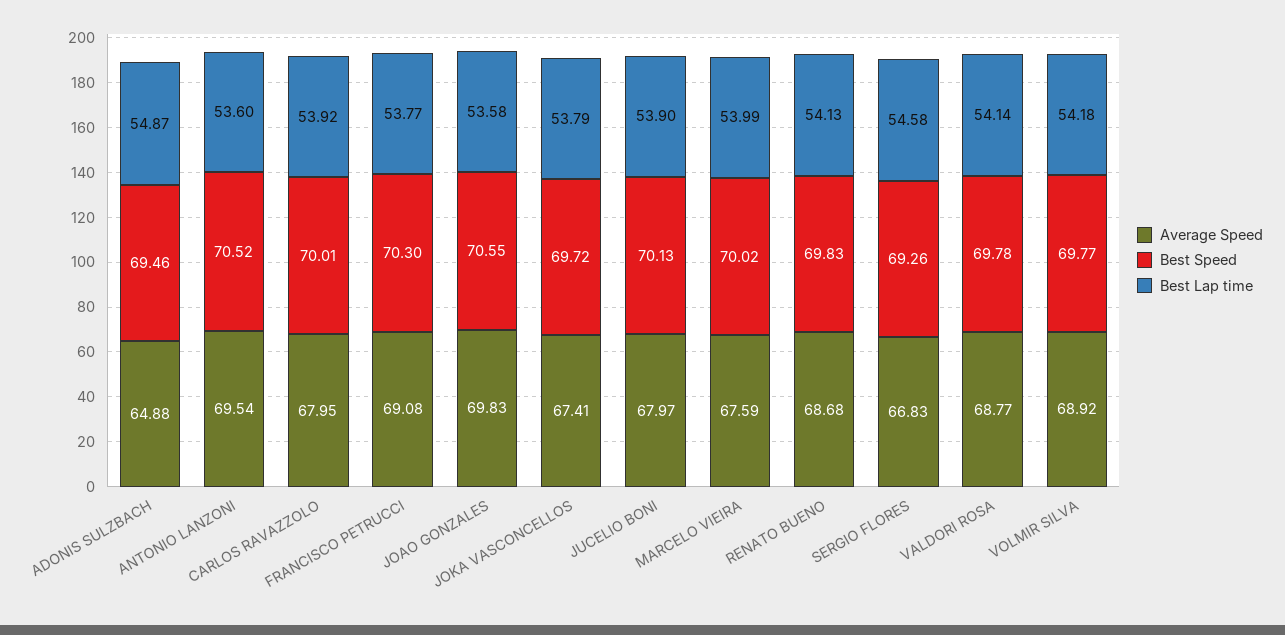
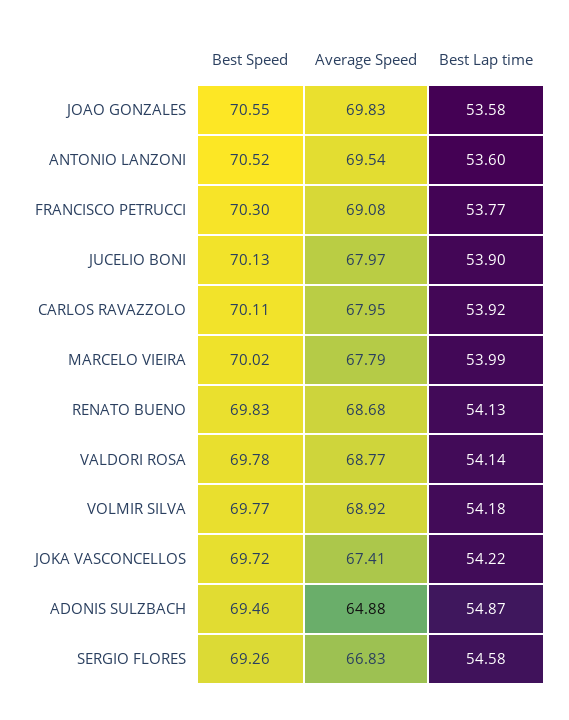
Best Speed, CARLOS RAVAZZOLO: 70.01 -> 70.11
Best Lap time, JOKA VASCONCELLOS: 53.79 -> 54.22
Average Speed, MARCELO VIEIRA: 67.59 -> 67.79

